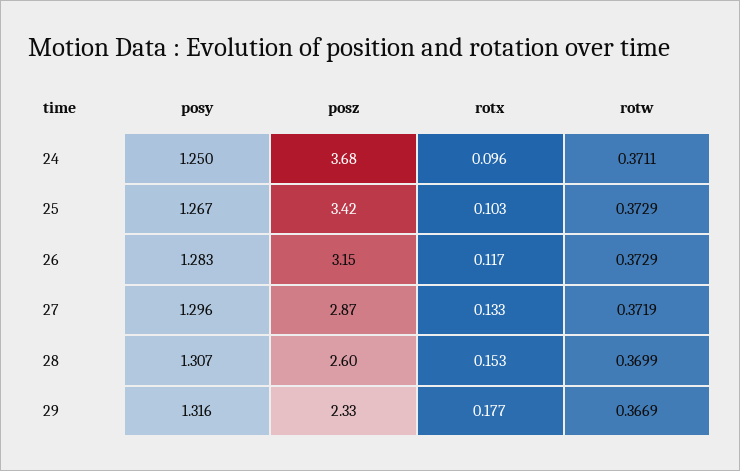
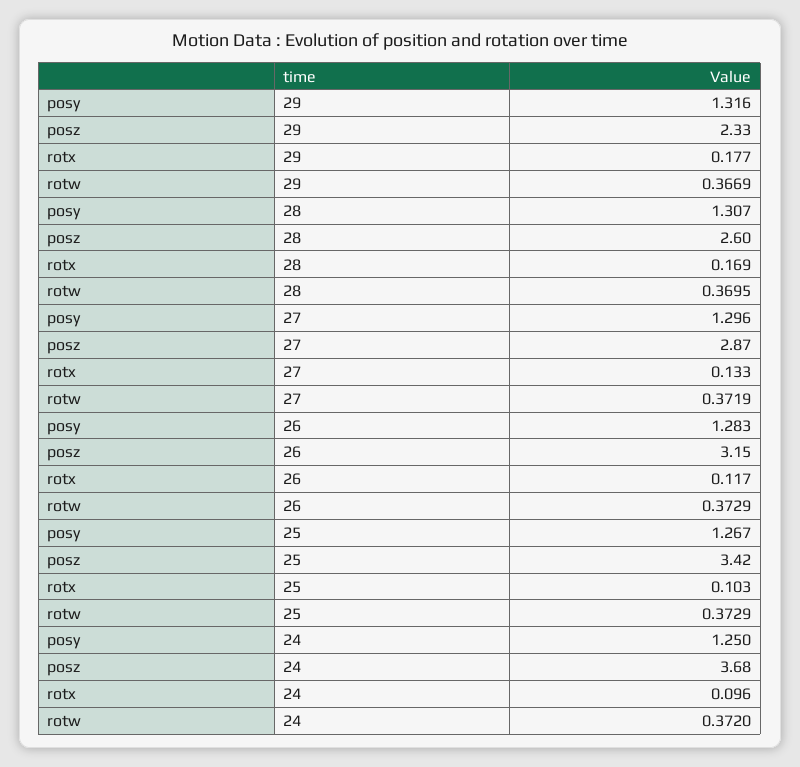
rotw, 24: 0.3711 -> 0.372
rotx, 28: 0.153 -> 0.169
rotw, 28: 0.3699 -> 0.3695

